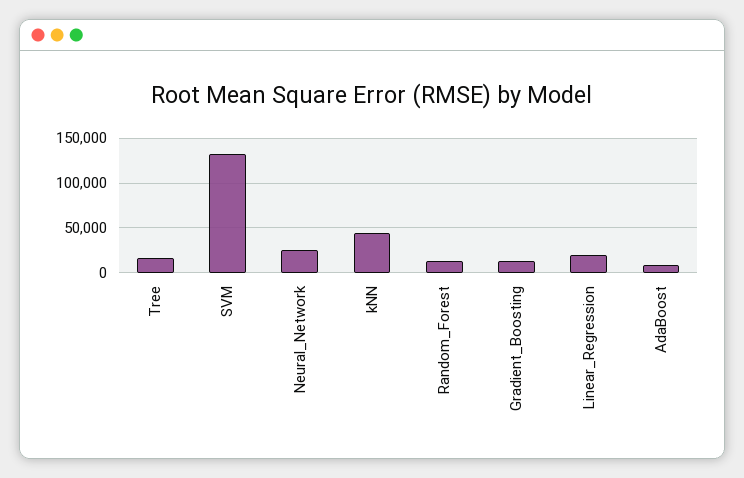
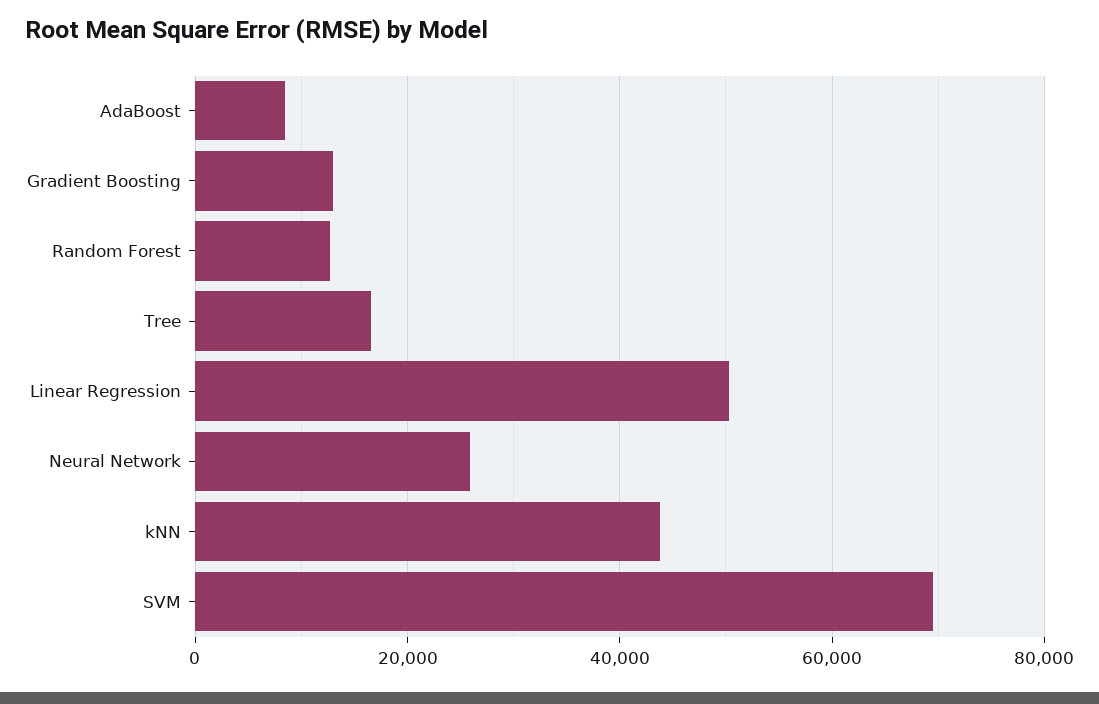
SVM: 130000 -> 70000
Linear_Regression: 20000 -> 50000

